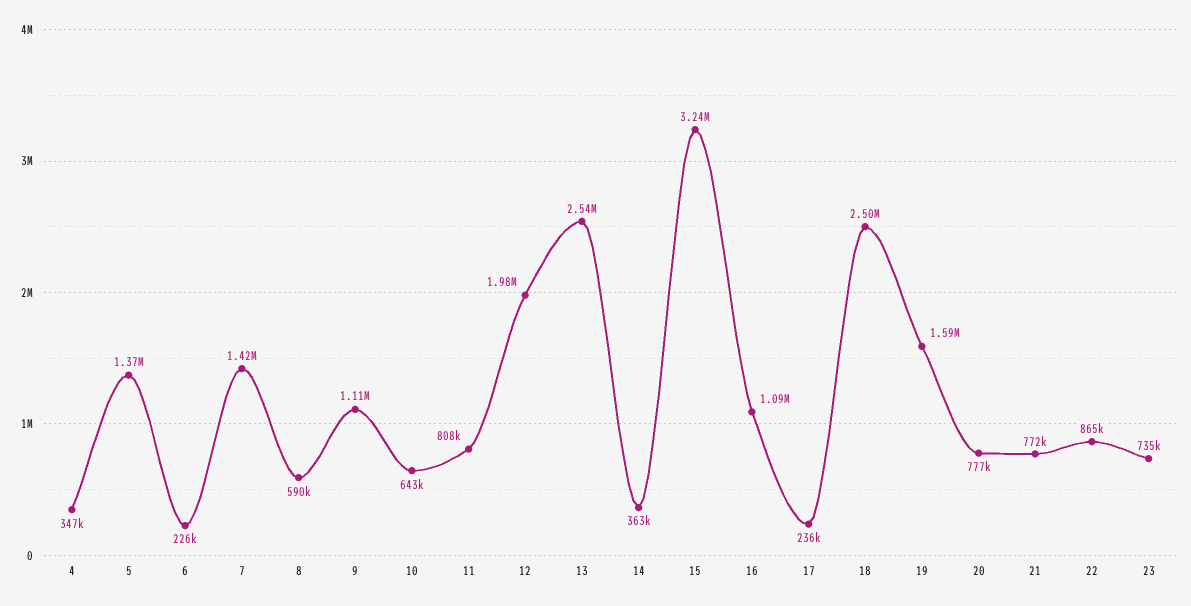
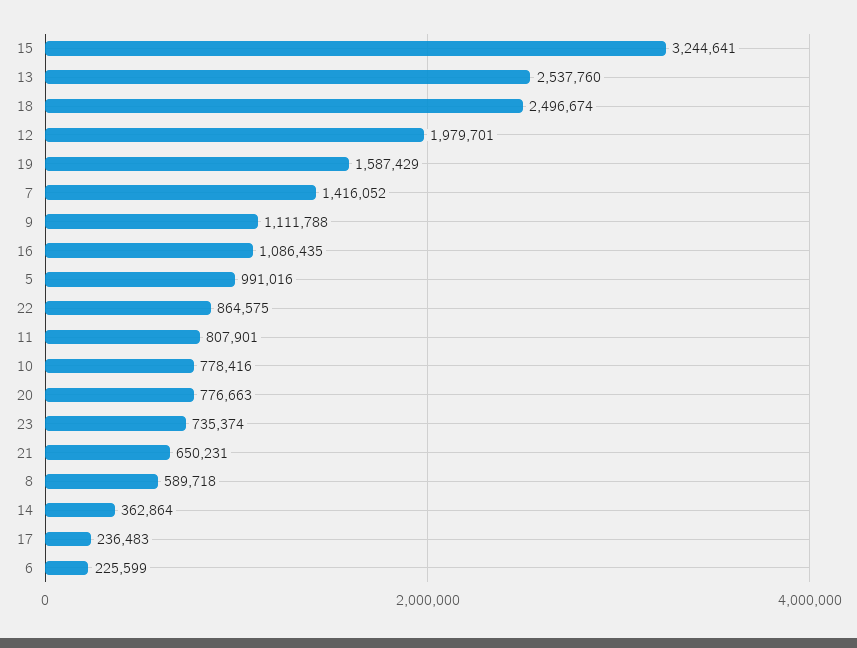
4: 347000 -> none
5: 1370000 -> 991016
10: 643000 -> 778416
21: 772000 -> 650231

